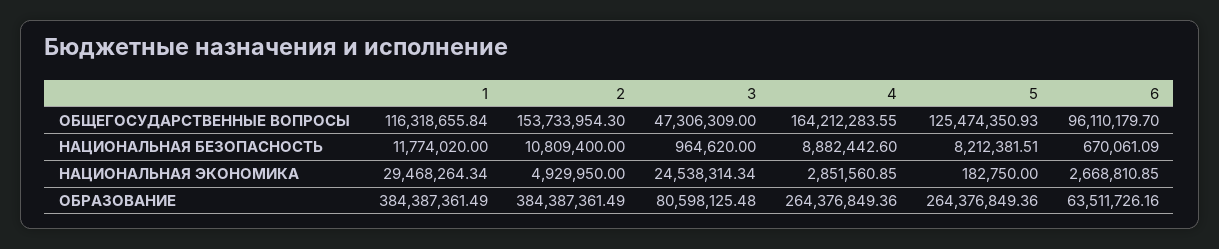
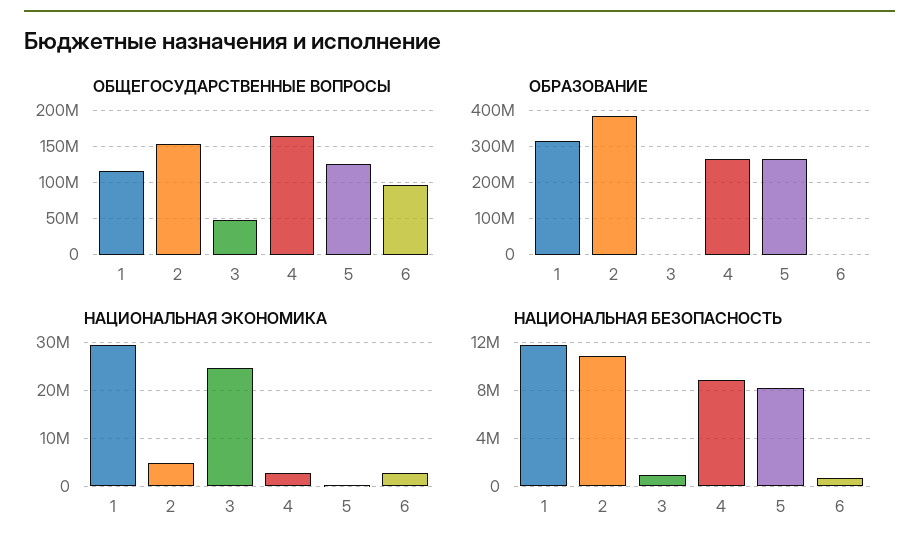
ОБРАЗОВАНИЕ, 1: 384387361.49 -> 320000000
ОБРАЗОВАНИЕ, 3: 80598125.48 -> 0
ОБРАЗОВАНИЕ, 6: 63511726.16 -> 0

